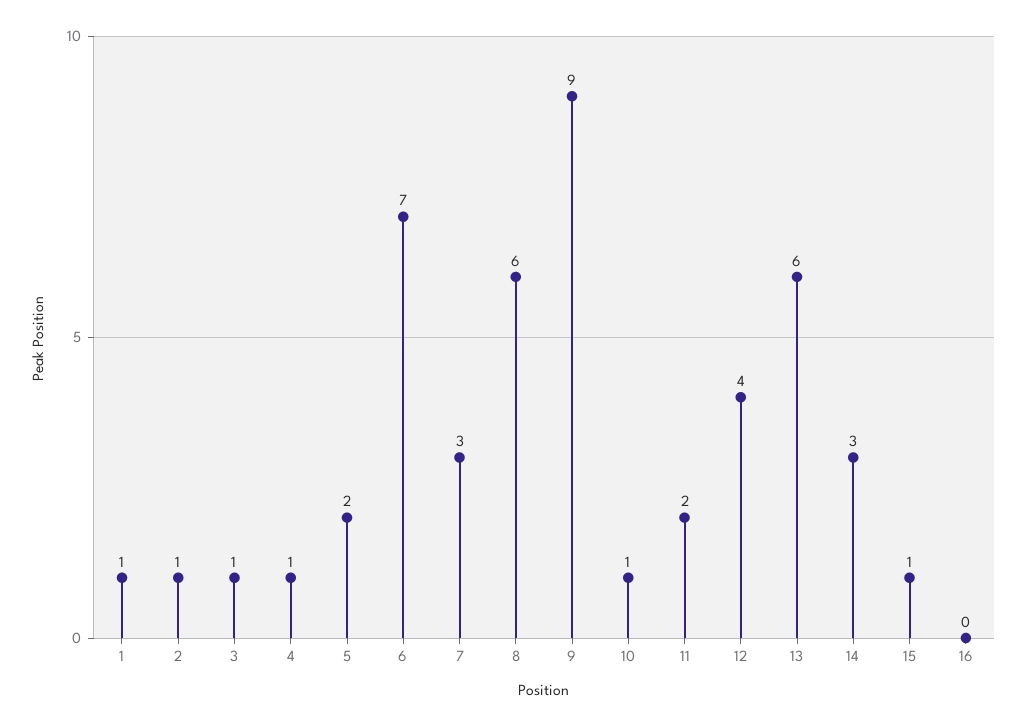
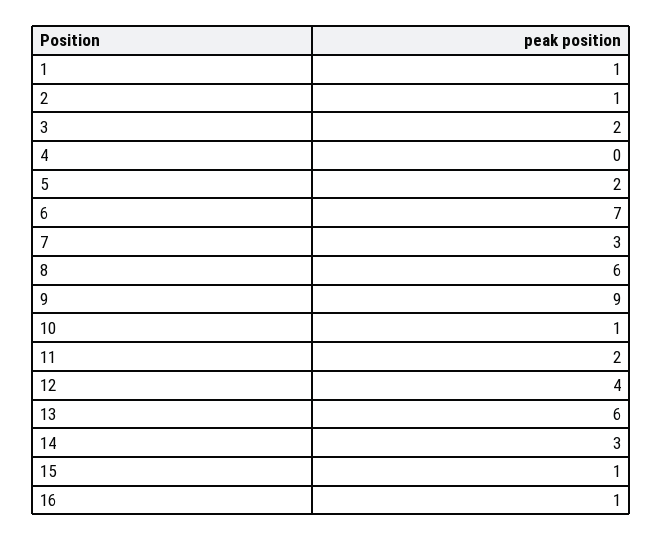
3: 1 -> 2
4: 1 -> 0
16: 0 -> 1

